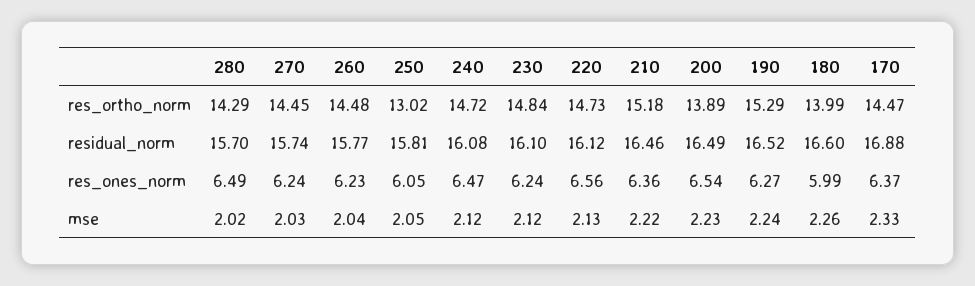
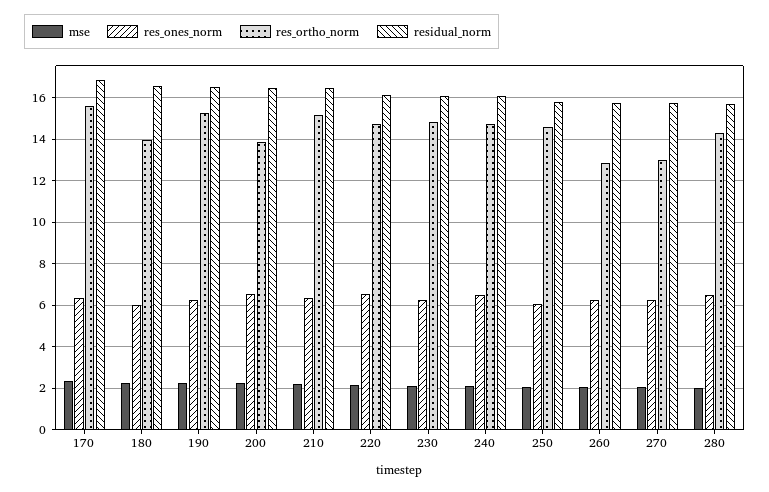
res_ortho_norm, 270: 14.45 -> 13
res_ortho_norm, 260: 14.48 -> 13
res_ortho_norm, 250: 13.02 -> 14.5
res_ortho_norm, 170: 14.47 -> 15.5

